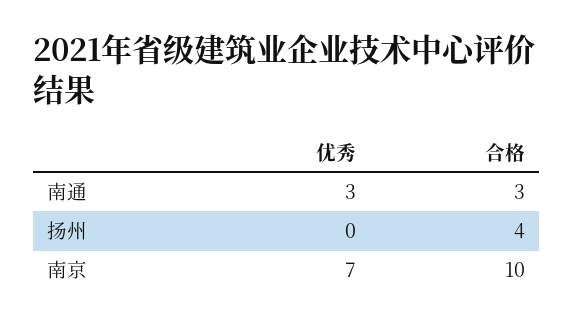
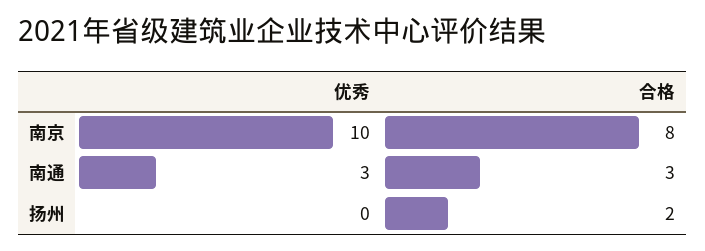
合格, 扬州: 4 -> 2
优秀, 南京: 7 -> 10
合格, 南京: 10 -> 8

